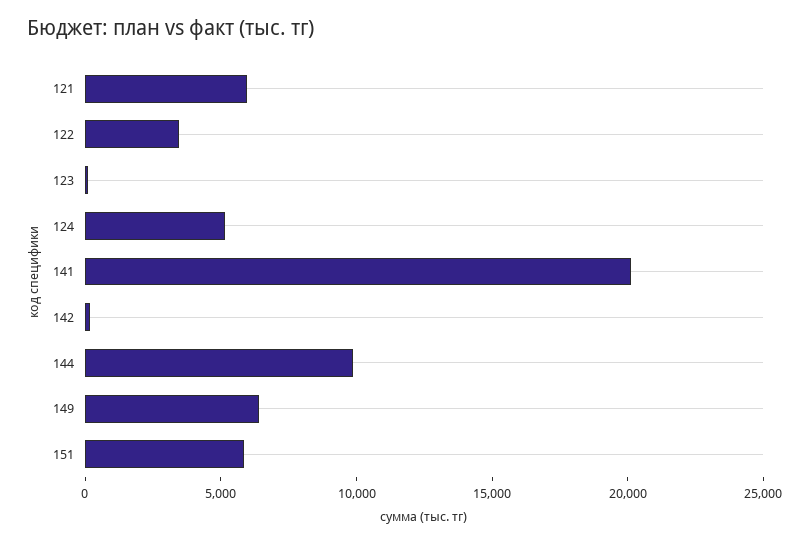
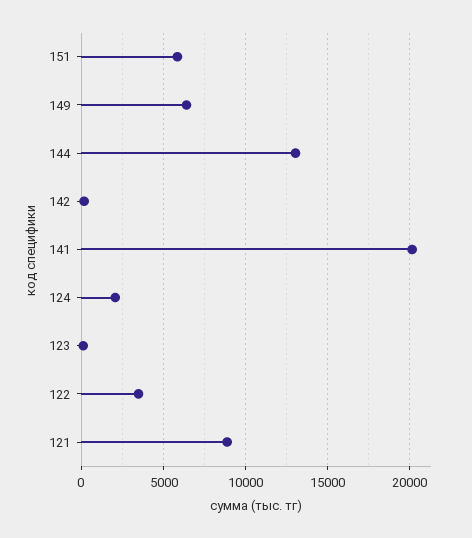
121: 6000 -> 9000
124: 5000 -> 2000
144: 10000 -> 13000

